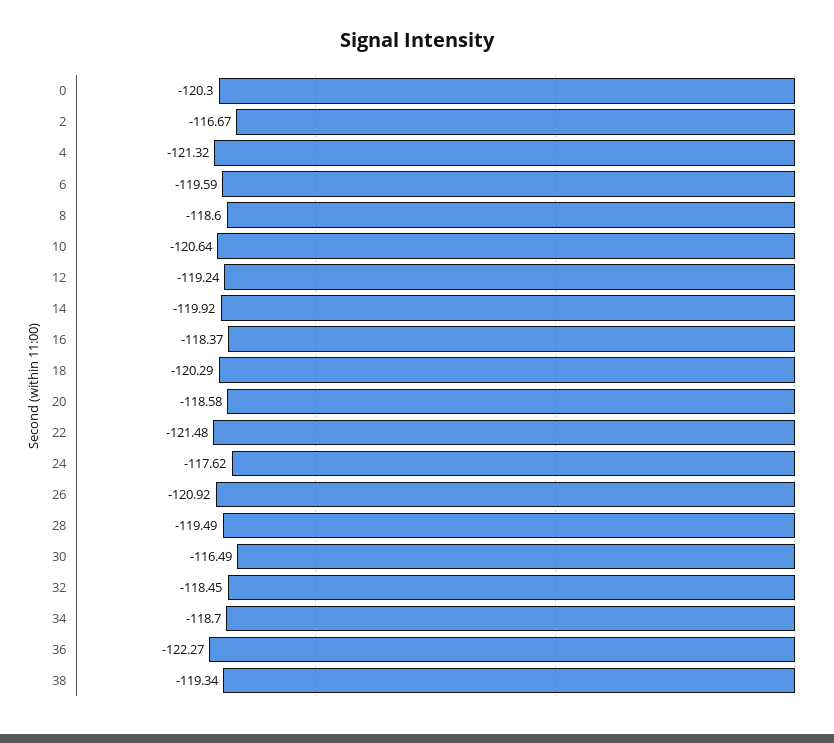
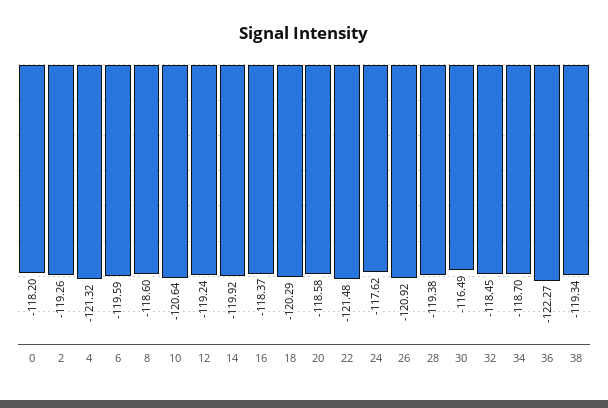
0: -120.3 -> -118.2
2: -116.67 -> -119.26
28: -119.49 -> -119.38

